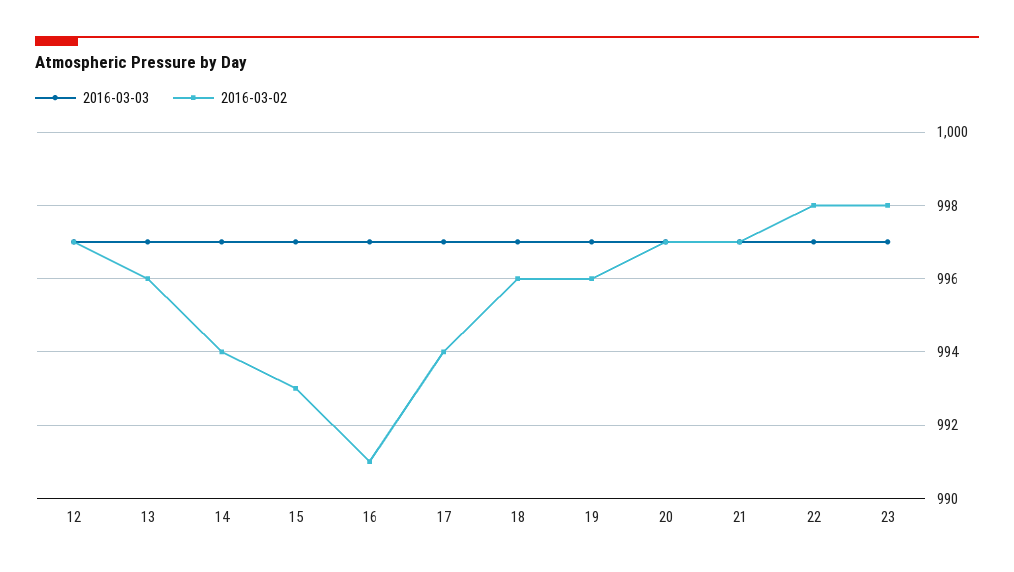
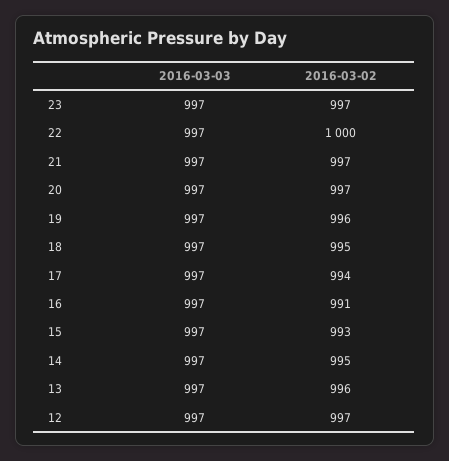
2016-03-02, 14: 994 -> 995
2016-03-02, 18: 996 -> 995
2016-03-02, 22: 998 -> 1000
2016-03-02, 23: 998 -> 997

